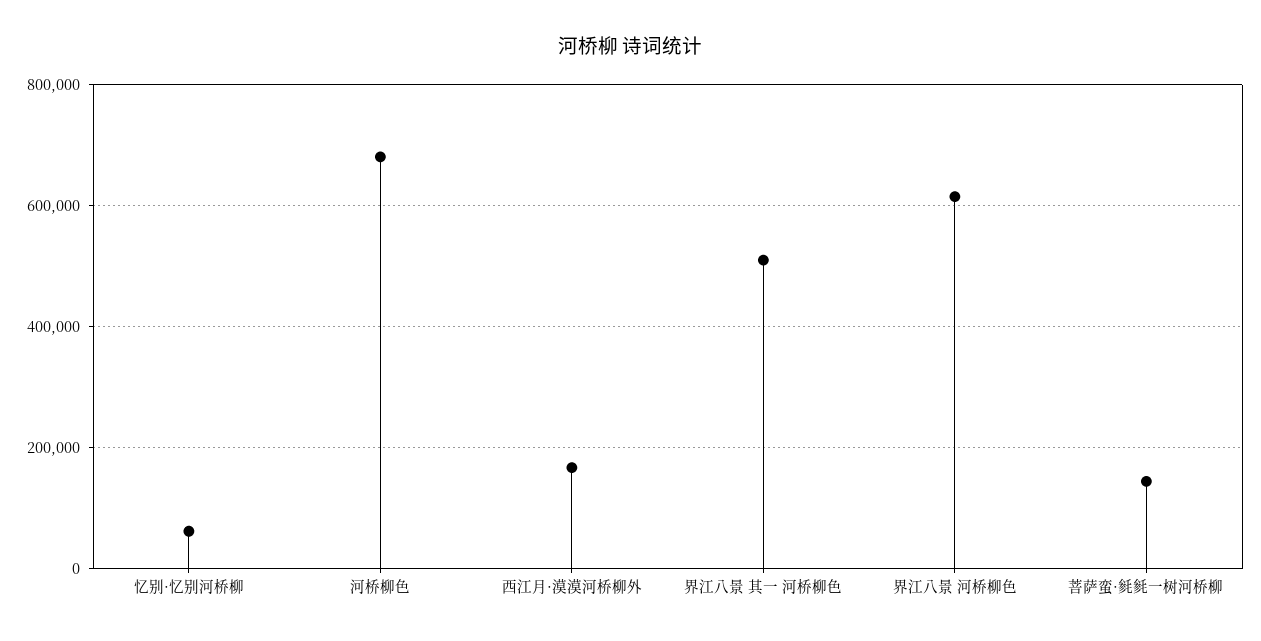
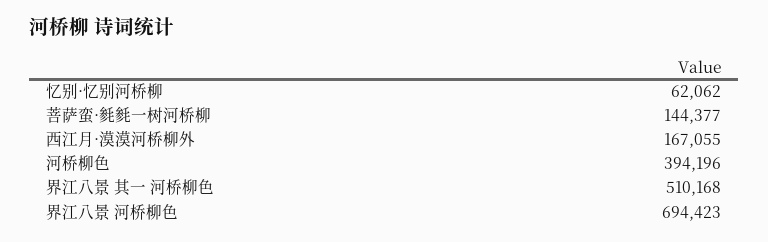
河桥柳色: 680000 -> 394196
界江八景 河桥柳色: 620000 -> 694423

